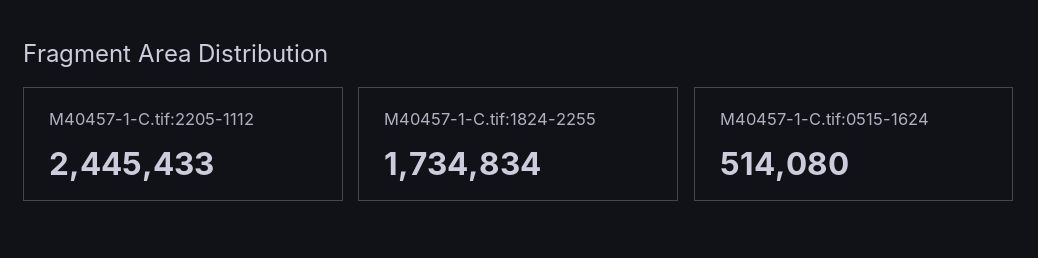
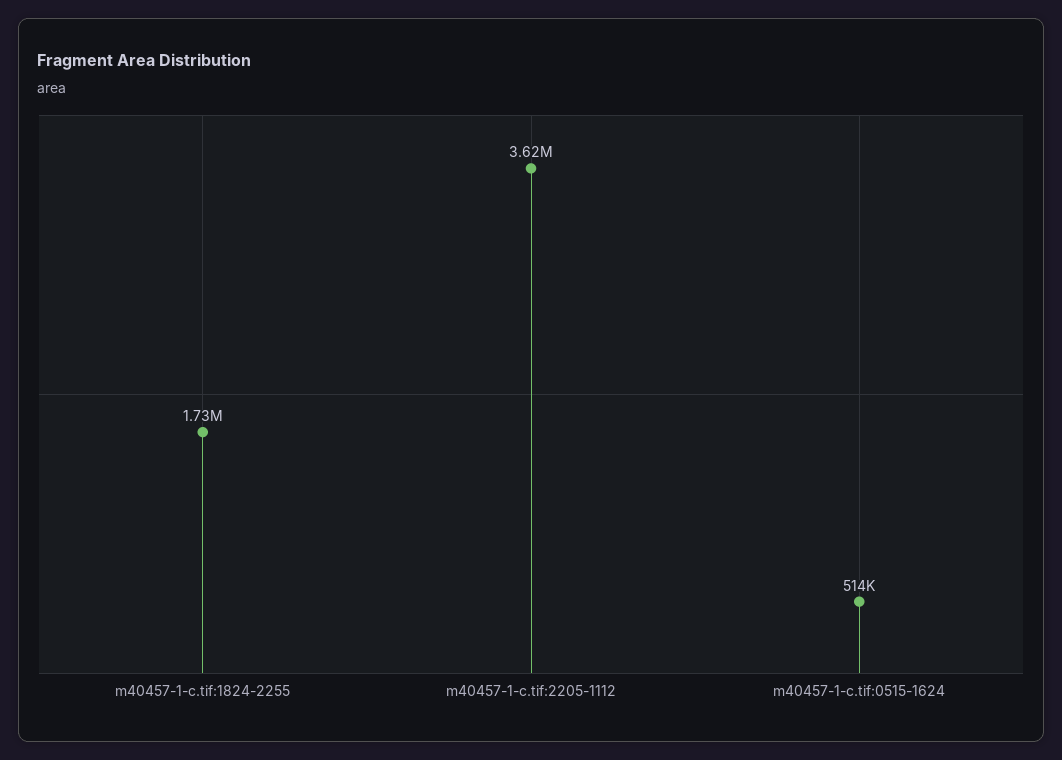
M40457-1-C.tif:2205-1112: 2445433 -> 3620000

